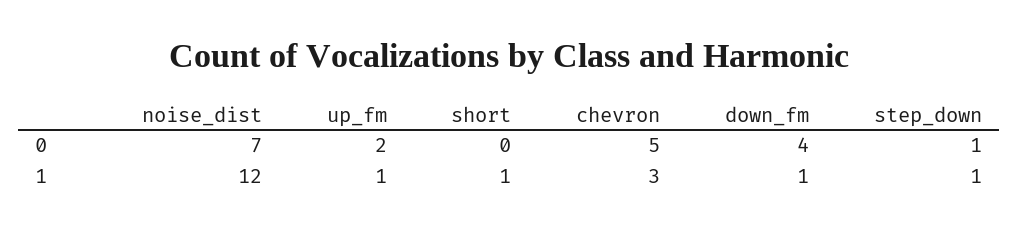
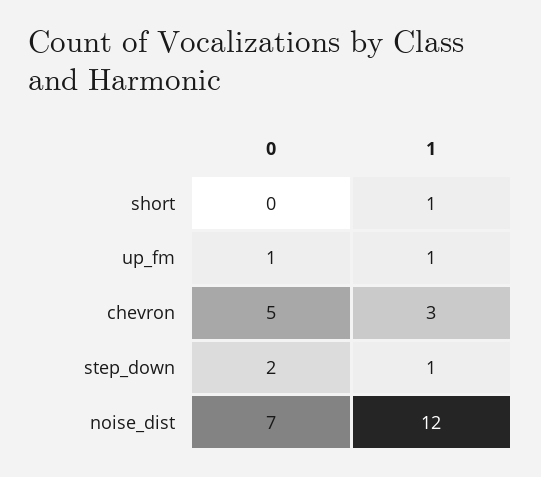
up_fm, 0: 2 -> 1
down_fm, 0: 4 -> none
step_down, 0: 1 -> 2
down_fm, 1: 1 -> none

